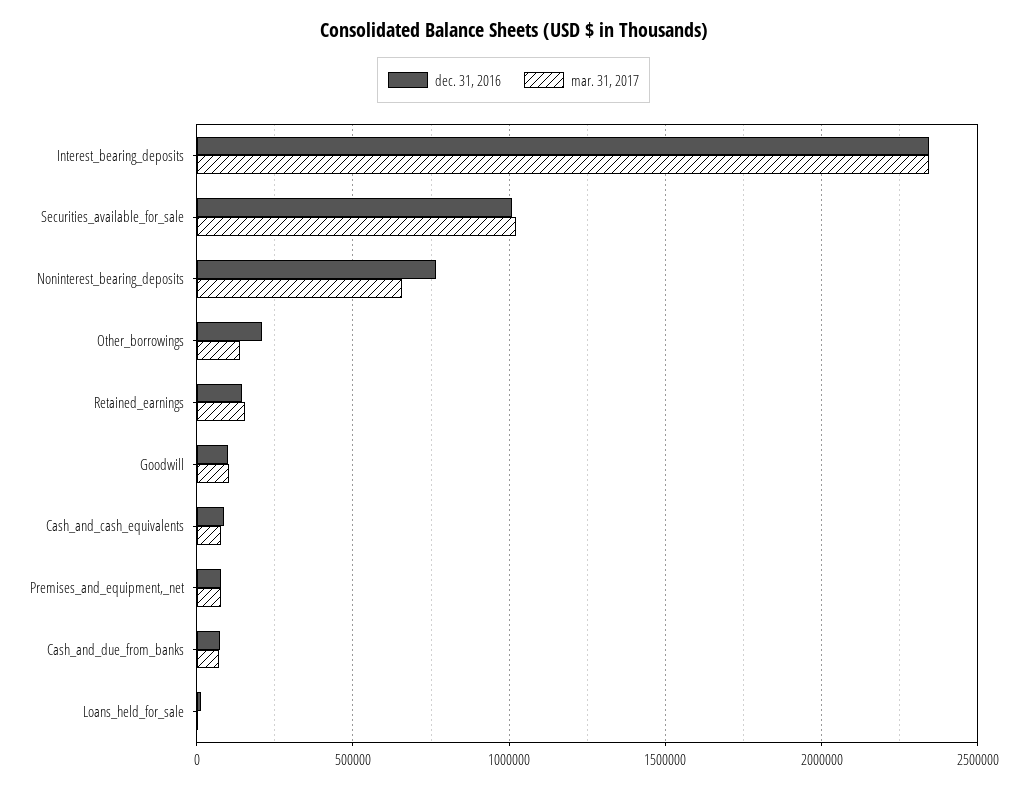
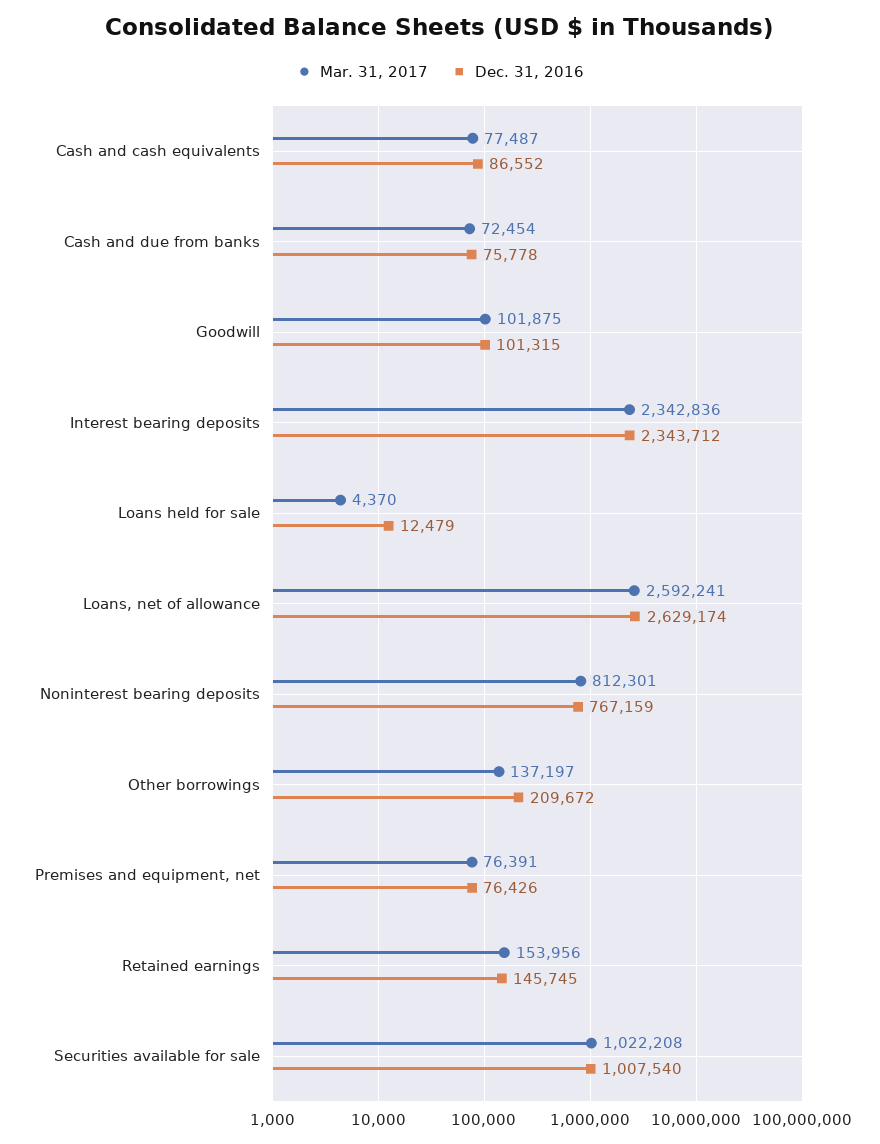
mar. 31, 2017, Noninterest_bearing_deposits: 650000 -> 812301
mar. 31, 2017, Loans, net of allowance: none -> 2592241
dec. 31, 2016, Loans, net of allowance: none -> 2629174

